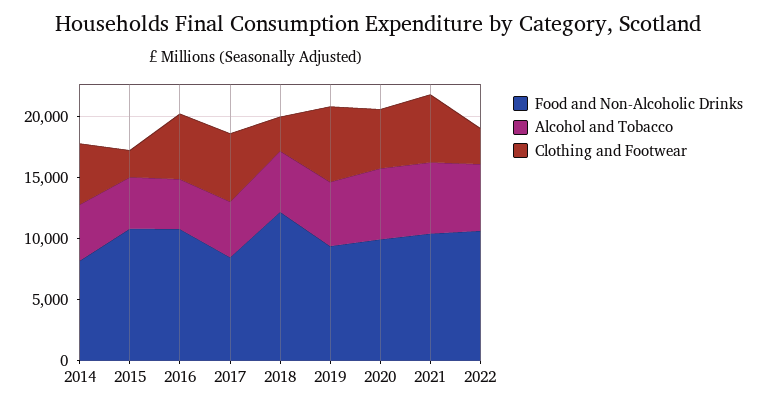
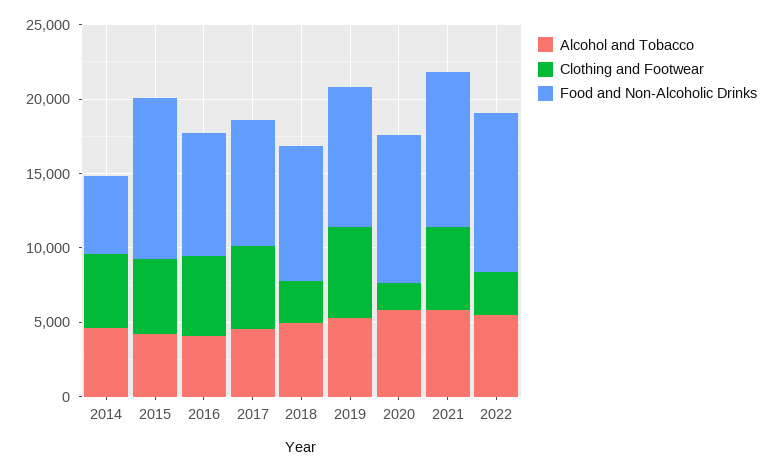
Food and Non-Alcoholic Drinks, 2014: 8000 -> 5000
Clothing and Footwear, 2015: 2000 -> 5000
Food and Non-Alcoholic Drinks, 2016: 11000 -> 8000
Food and Non-Alcoholic Drinks, 2018: 12000 -> 9000
Clothing and Footwear, 2020: 5000 -> 2000

